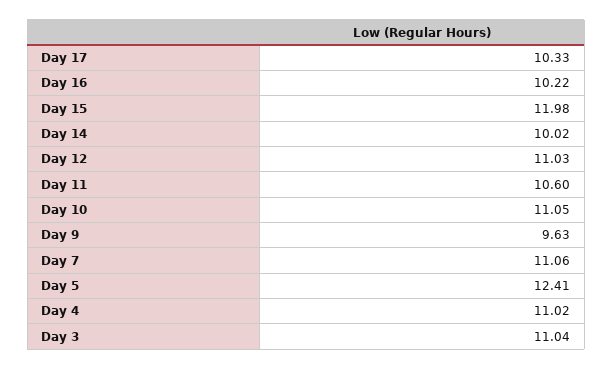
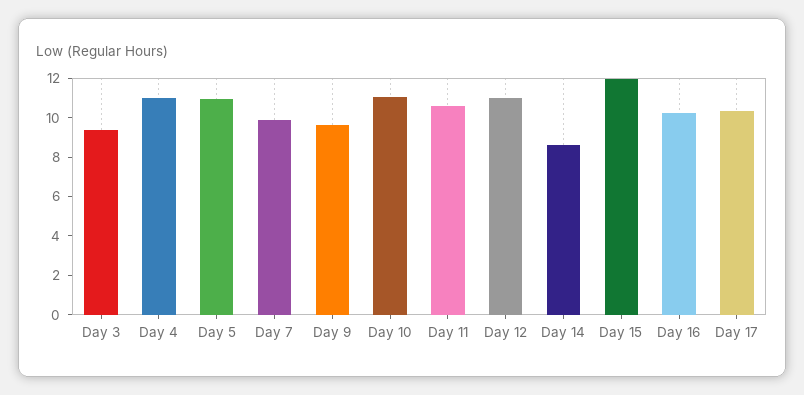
Day 14: 10.02 -> 8.5
Day 7: 11.06 -> 10
Day 5: 12.41 -> 11
Day 3: 11.04 -> 9.5

